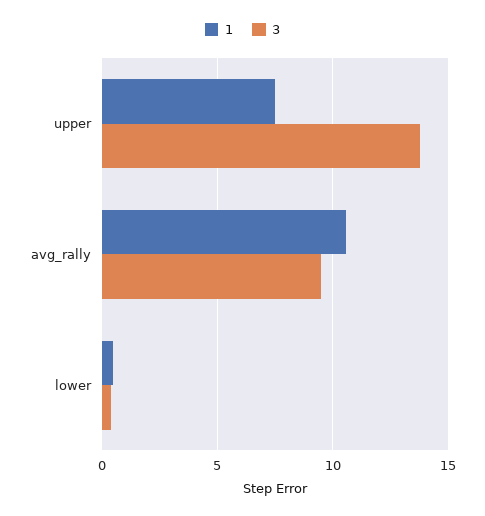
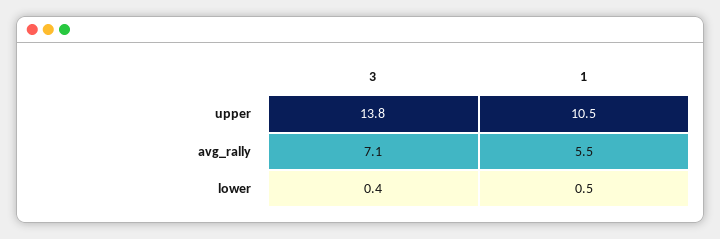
1, upper: 7.5 -> 10.5
1, avg_rally: 10.5 -> 5.5
3, avg_rally: 9.5 -> 7.1

